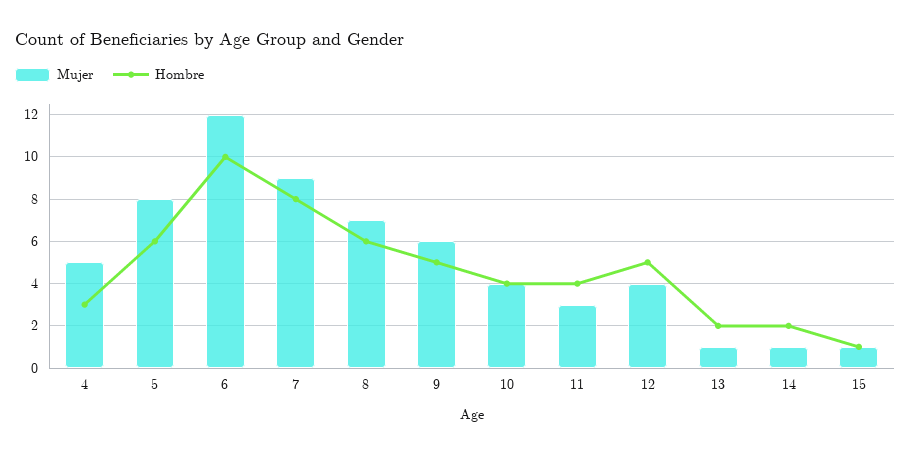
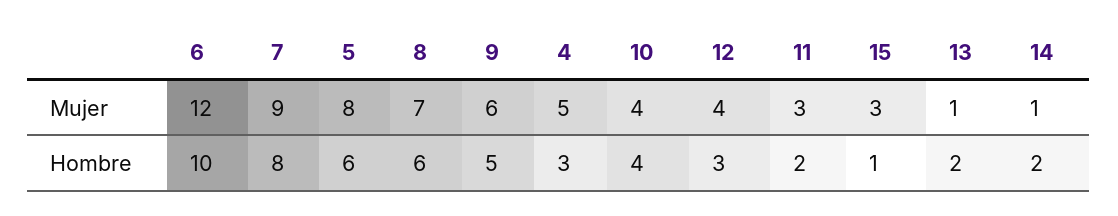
Hombre, 11: 4 -> 2
Hombre, 12: 5 -> 3
Mujer, 15: 1 -> 3

